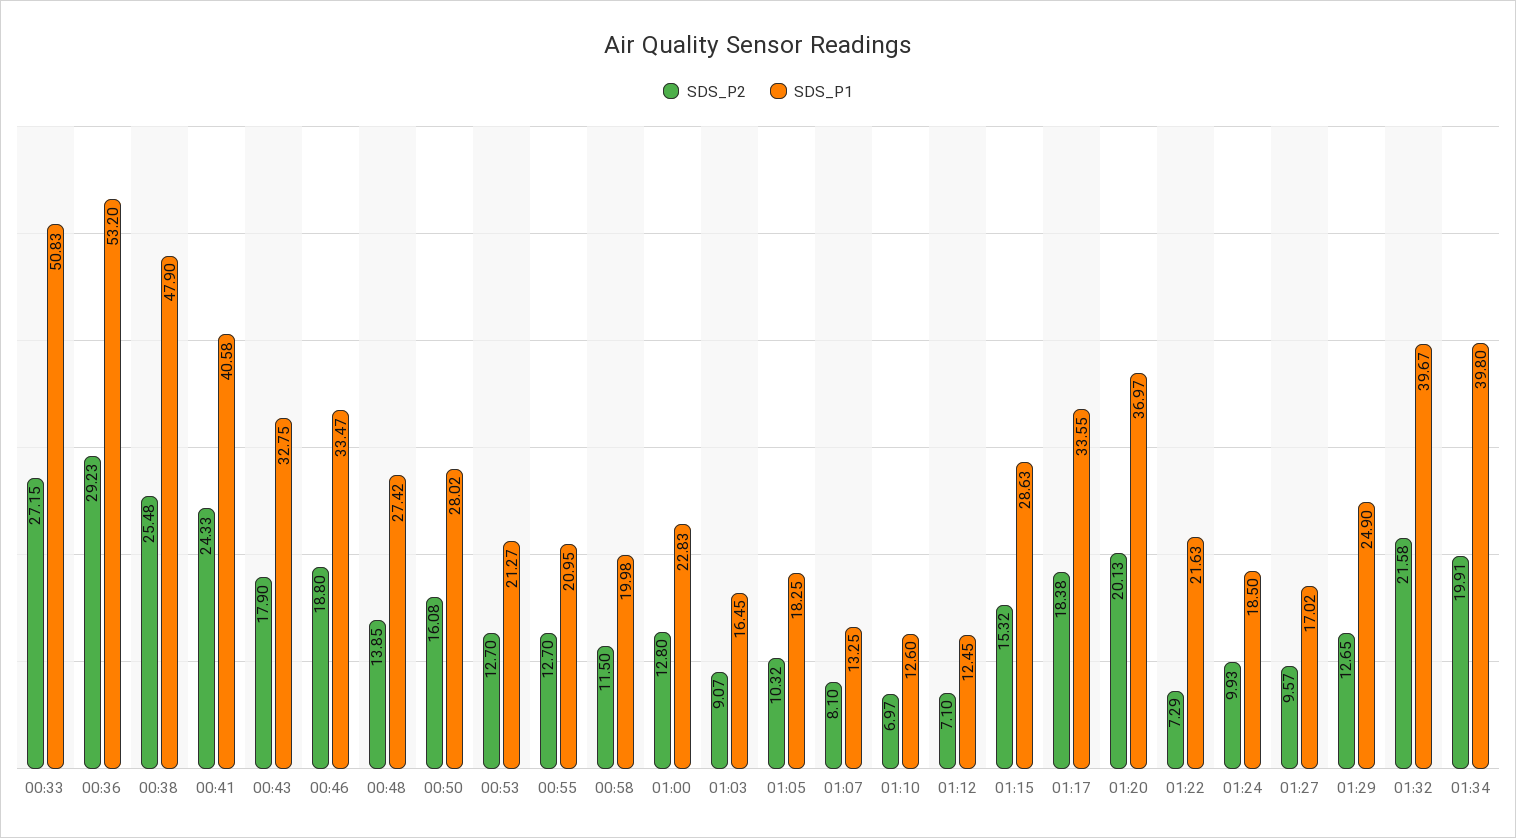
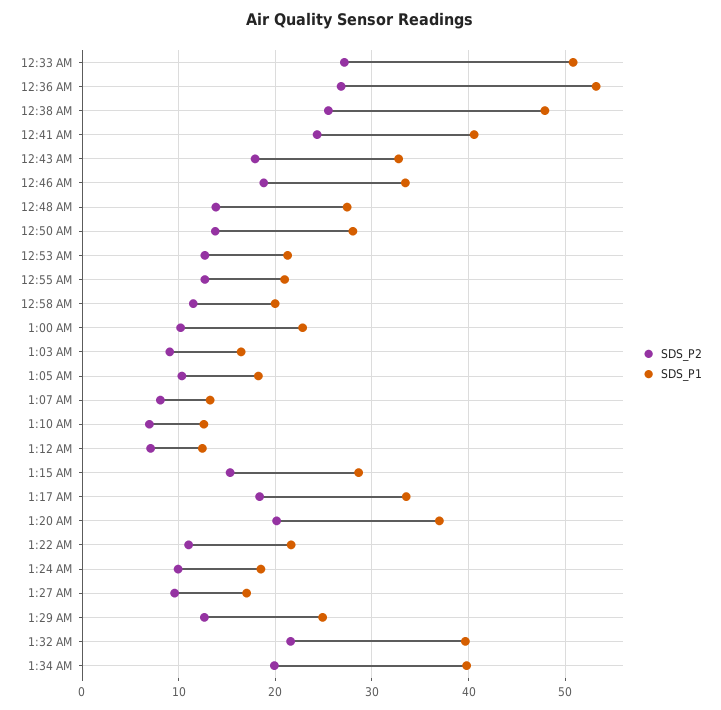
SDS_P2, 00:36: 29.23 -> 27
SDS_P2, 00:50: 16.08 -> 14
SDS_P2, 01:00: 12.8 -> 10
SDS_P2, 01:22: 7.29 -> 11

